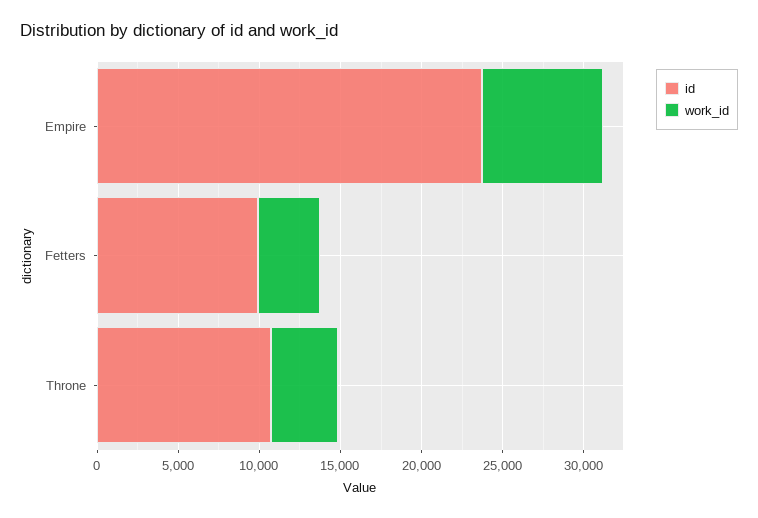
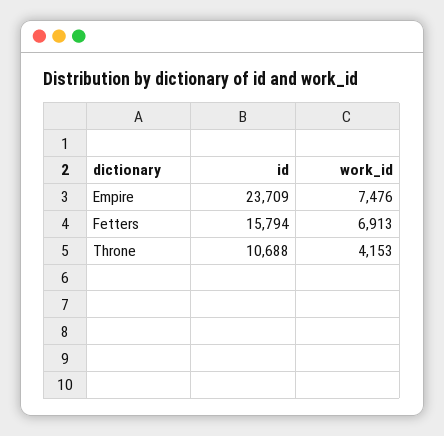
id, Fetters: 10000 -> 15794
work_id, Fetters: 4000 -> 6913

